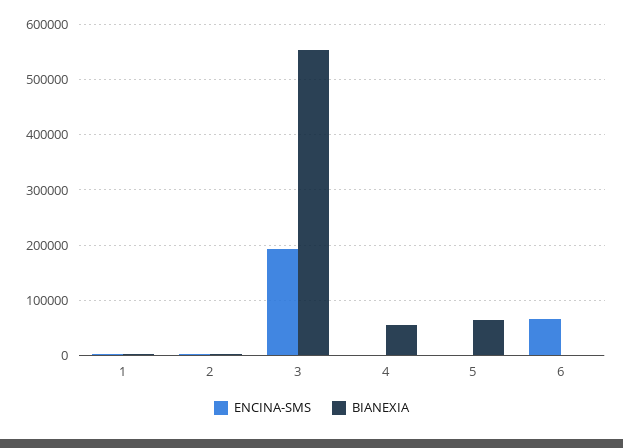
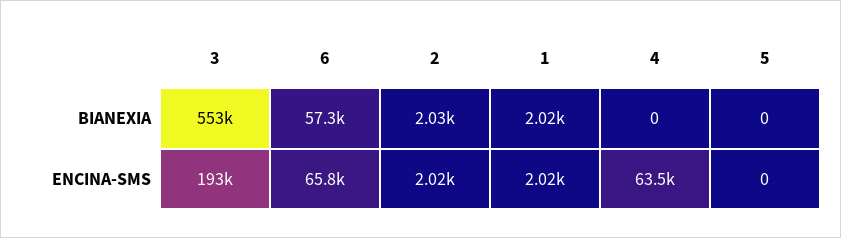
ENCINA-SMS, 4: 0 -> 63500
BIANEXIA, 4: 60000 -> 0
BIANEXIA, 5: 60000 -> 0
BIANEXIA, 6: 0 -> 57300

